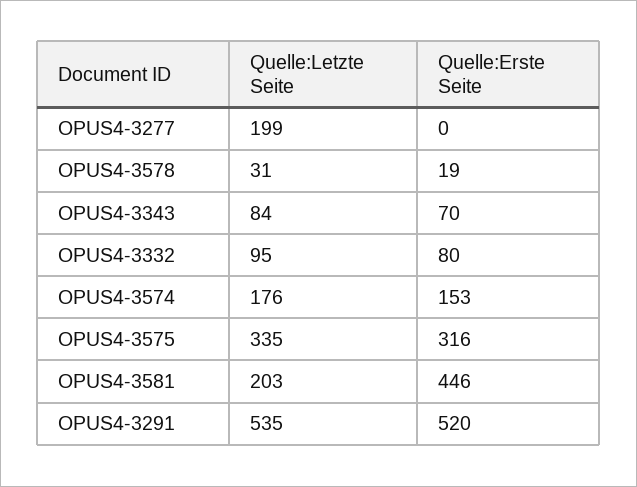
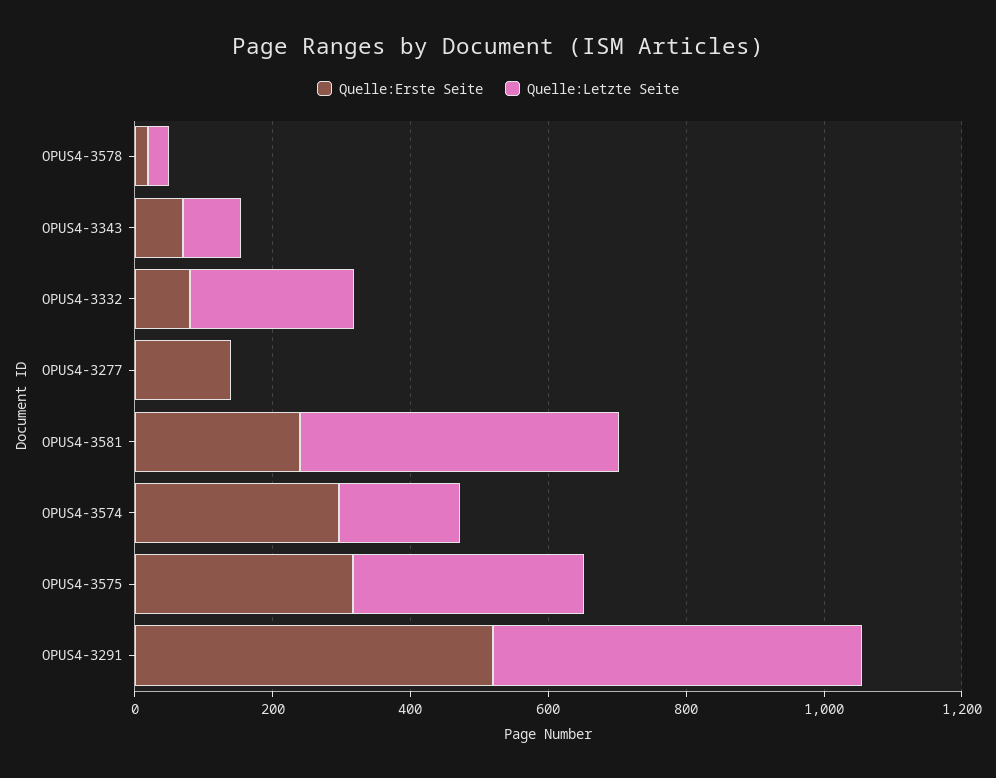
Quelle:Letzte Seite, OPUS4-3277: 199 -> 0
Quelle:Erste Seite, OPUS4-3277: 0 -> 150
Quelle:Letzte Seite, OPUS4-3332: 95 -> 250
Quelle:Erste Seite, OPUS4-3574: 153 -> 300
Quelle:Letzte Seite, OPUS4-3581: 203 -> 450
Quelle:Erste Seite, OPUS4-3581: 446 -> 250

